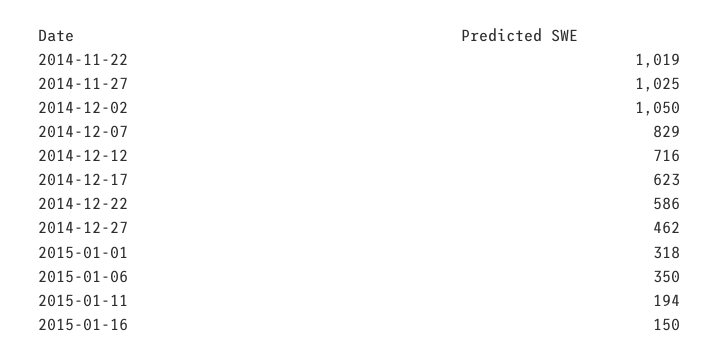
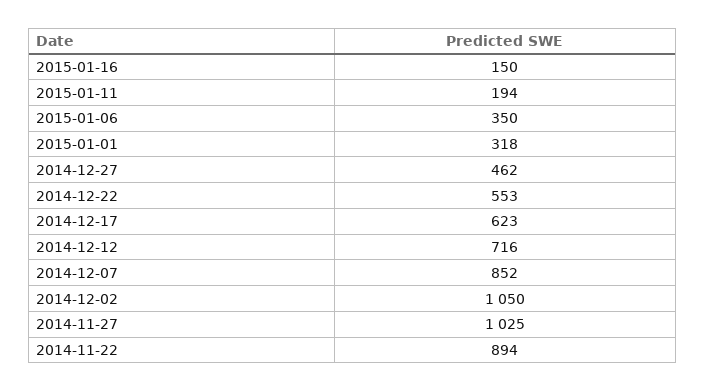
2014-11-22: 1019 -> 894
2014-12-07: 829 -> 852
2014-12-22: 586 -> 553

